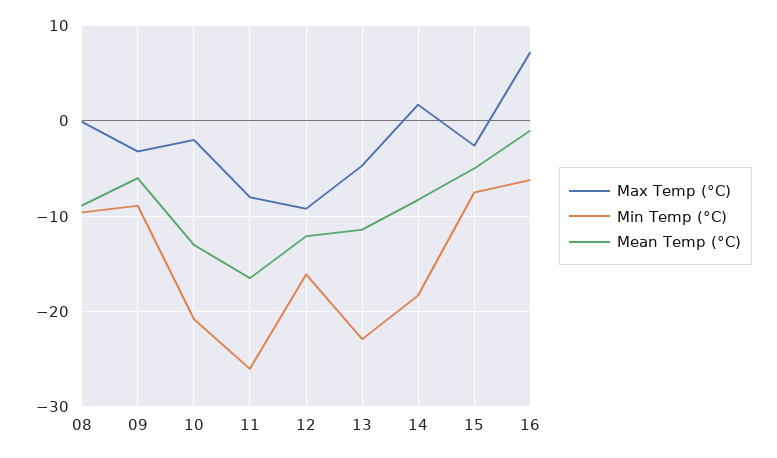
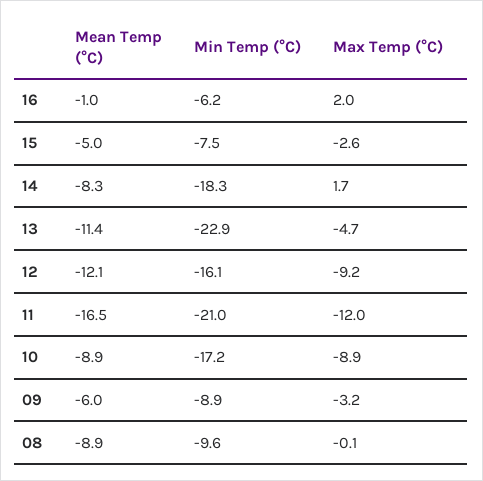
Max Temp (°C), 10: -2 -> -8.9
Min Temp (°C), 10: -21 -> -17.2
Mean Temp (°C), 10: -13 -> -8.9
Max Temp (°C), 11: -8 -> -12
Min Temp (°C), 11: -26 -> -21
Max Temp (°C), 16: 7 -> 2

